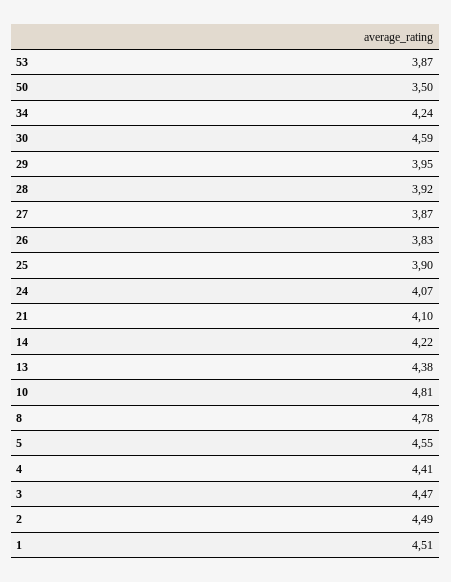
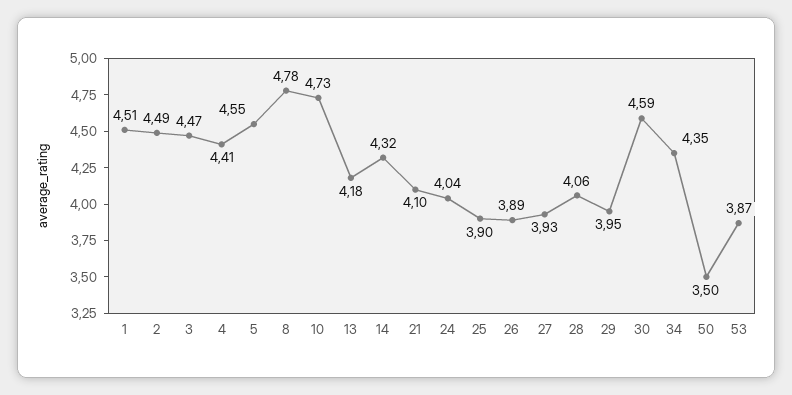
34: 4.24 -> 4.35
28: 3.92 -> 4.06
27: 3.87 -> 3.93
26: 3.83 -> 3.89
24: 4.07 -> 4.04
14: 4.22 -> 4.32
13: 4.38 -> 4.18
10: 4.81 -> 4.73

